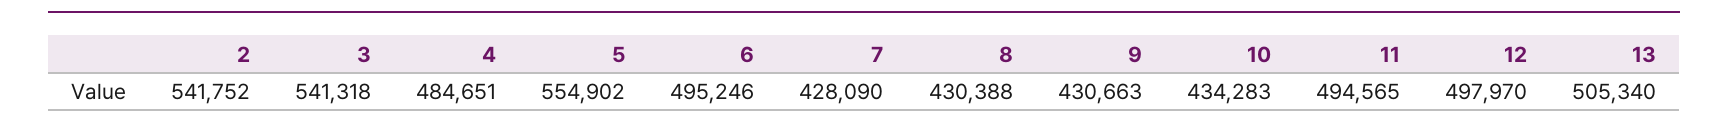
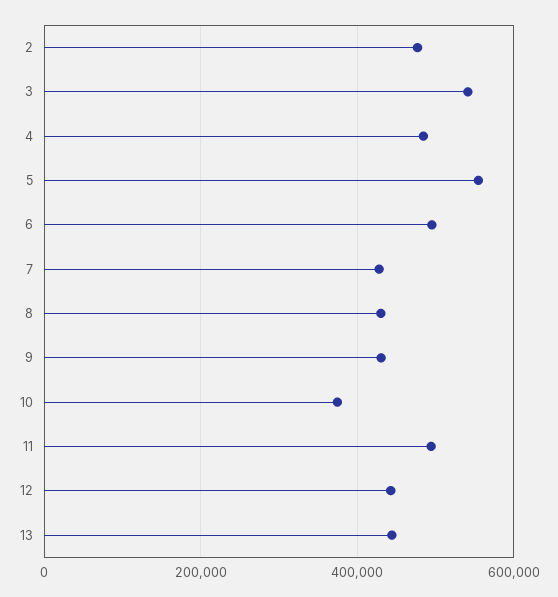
2: 541752 -> 480000
10: 434283 -> 380000
12: 497970 -> 440000
13: 505340 -> 440000

